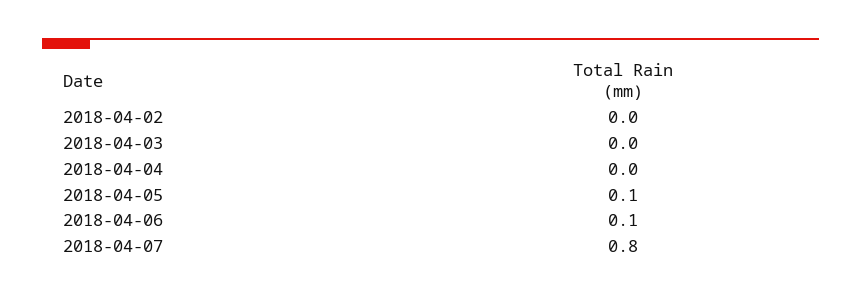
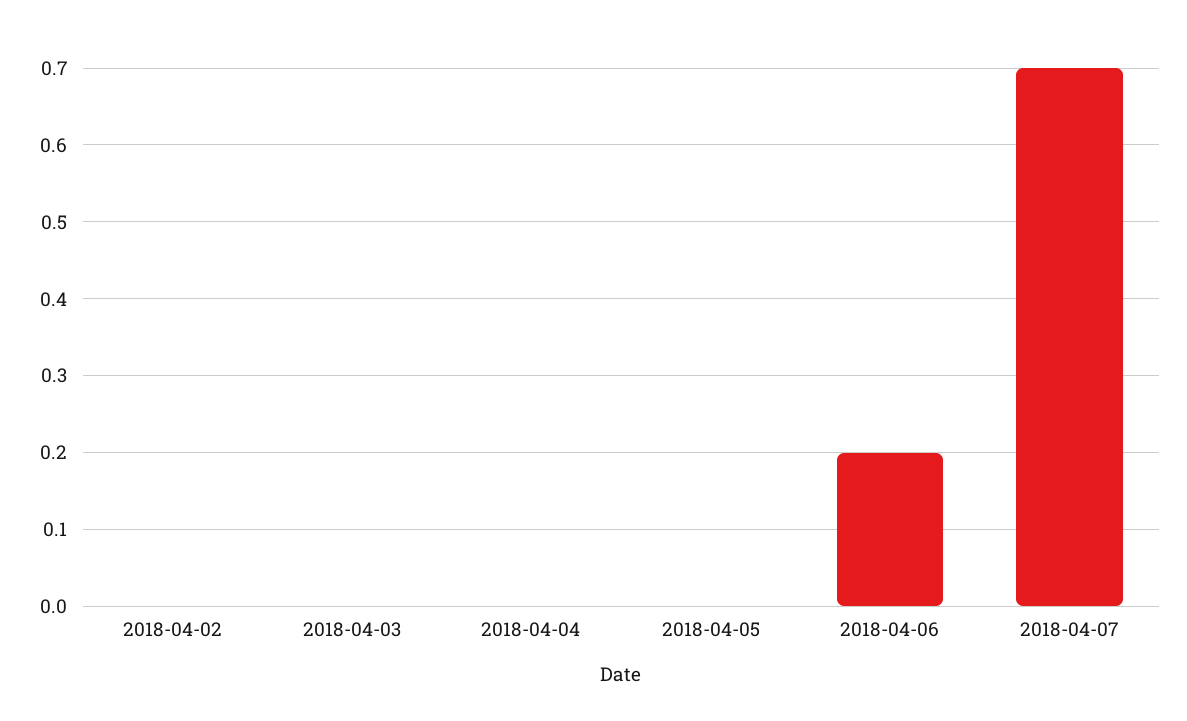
2018-04-05: 0.1 -> 0
2018-04-06: 0.1 -> 0.2
2018-04-07: 0.8 -> 0.7

